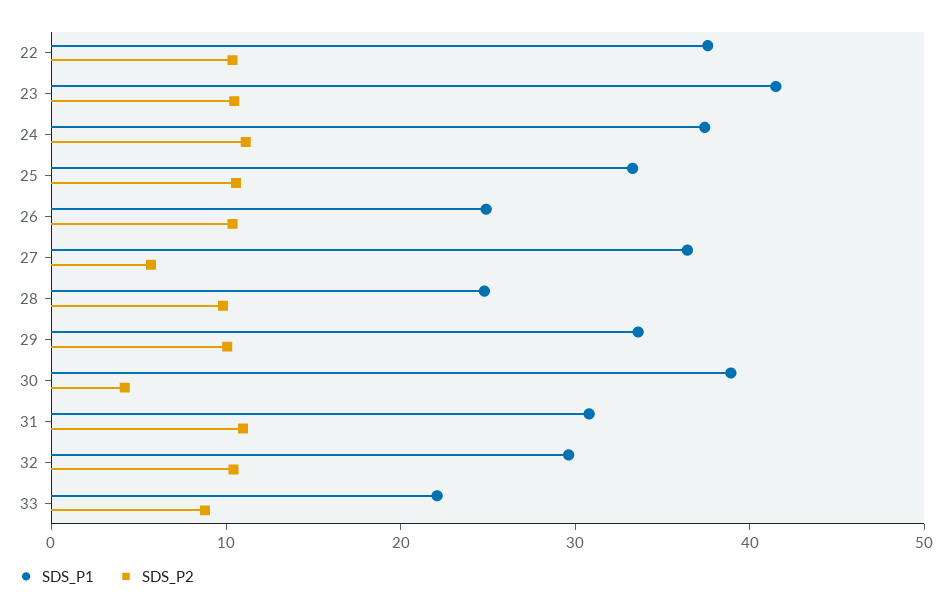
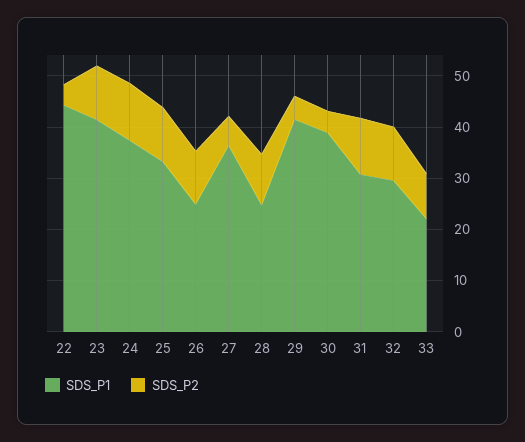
SDS_P1, 22: 38 -> 44
SDS_P2, 22: 10 -> 4
SDS_P1, 29: 34 -> 42
SDS_P2, 29: 10 -> 4

